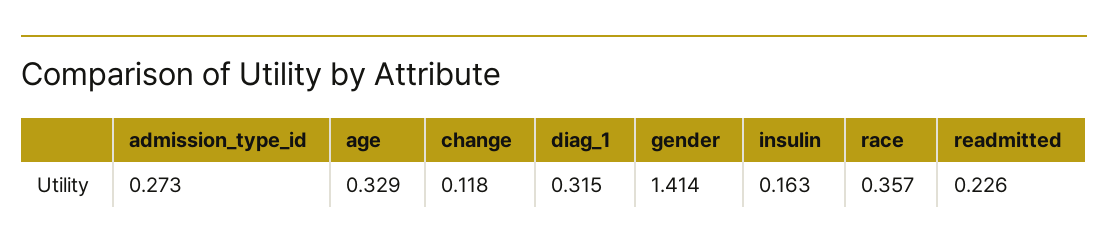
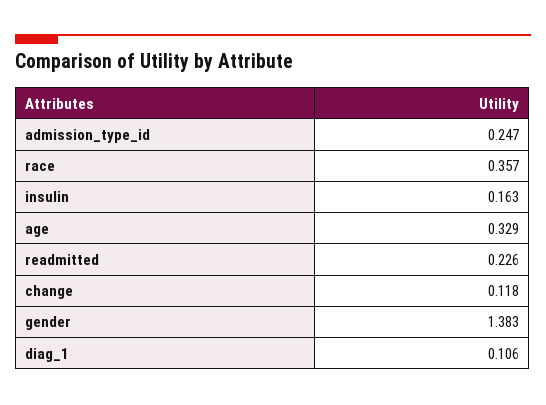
admission_type_id: 0.273 -> 0.247
diag_1: 0.315 -> 0.106
gender: 1.414 -> 1.383

